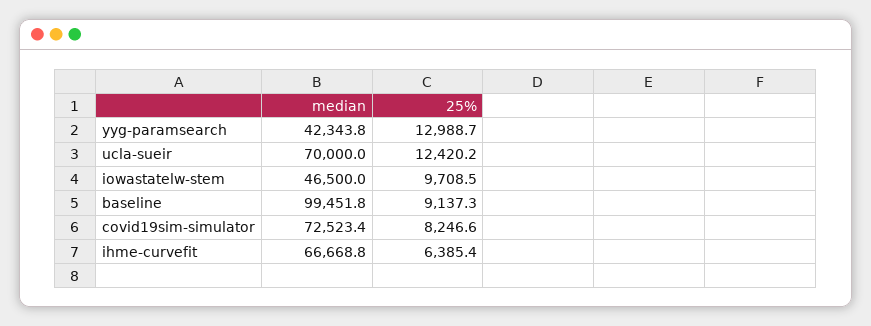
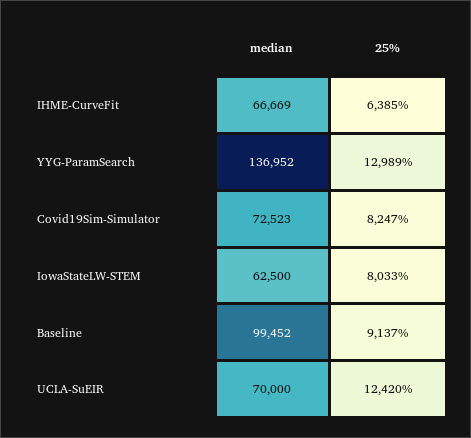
median, yyg-paramsearch: 42343.8 -> 136952
median, iowastatelw-stem: 46500 -> 62500
25%, iowastatelw-stem: 9708.5 -> 8033

